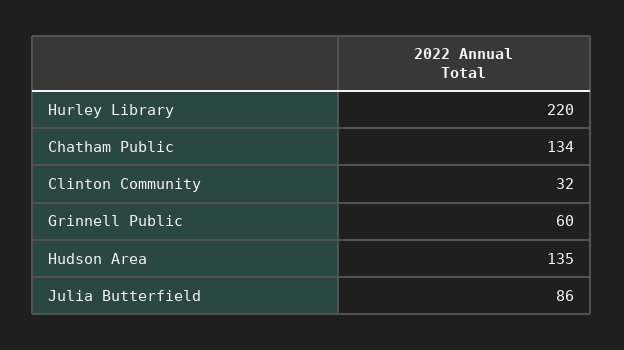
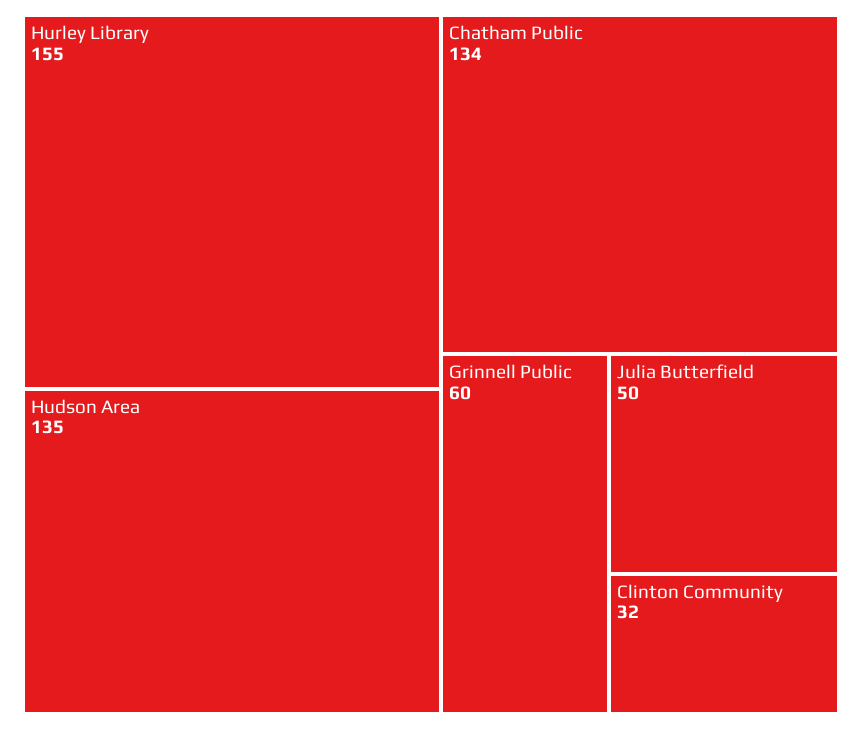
Hurley Library: 220 -> 155
Julia Butterfield: 86 -> 50

